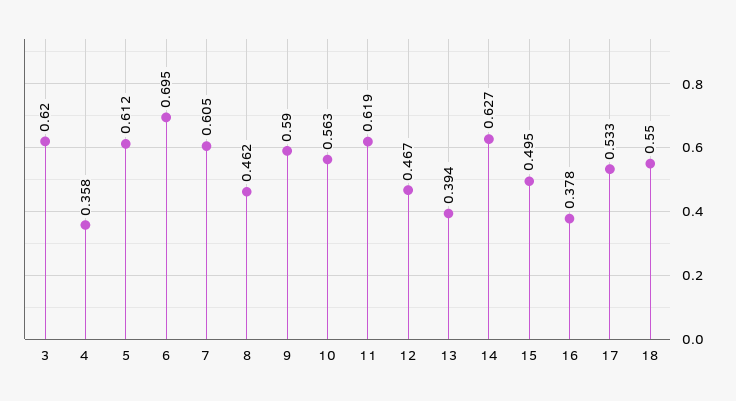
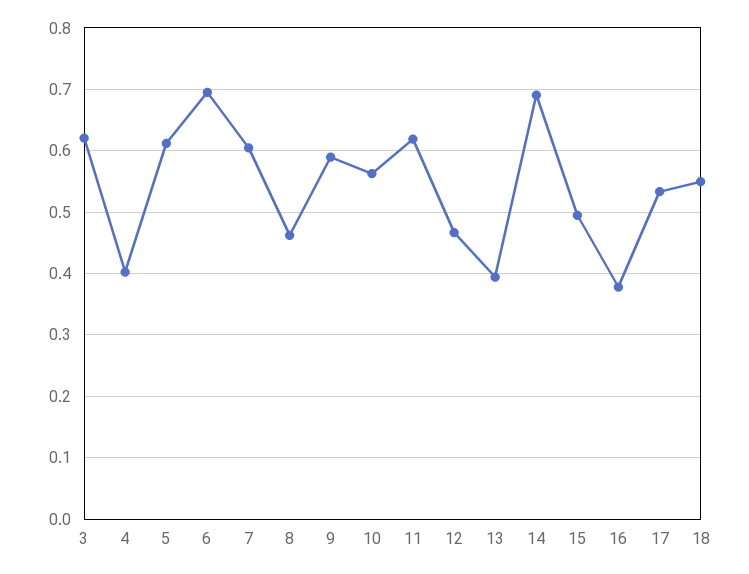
4: 0.358 -> 0.4
14: 0.627 -> 0.69

